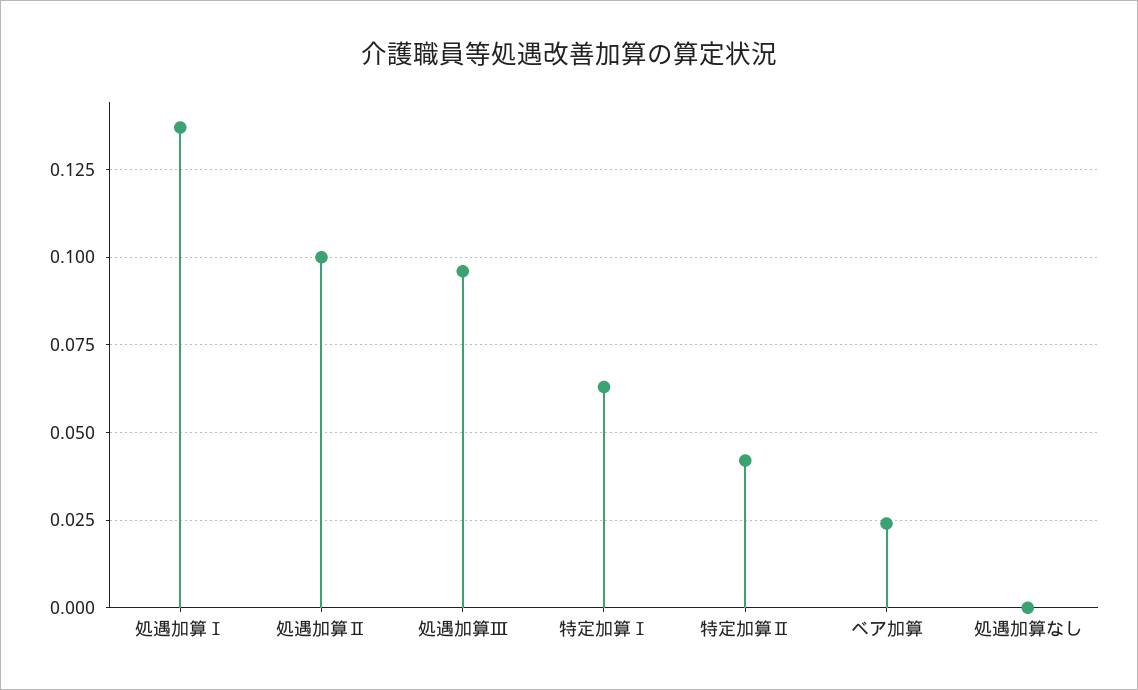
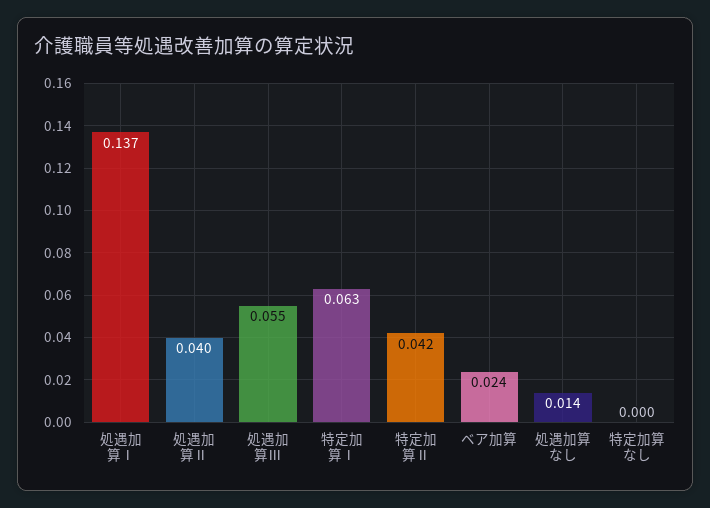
処遇加算Ⅱ: 0.1 -> 0.04
処遇加算Ⅲ: 0.095 -> 0.055
処遇加算なし: 0 -> 0.014
特定加算なし: none -> 0

